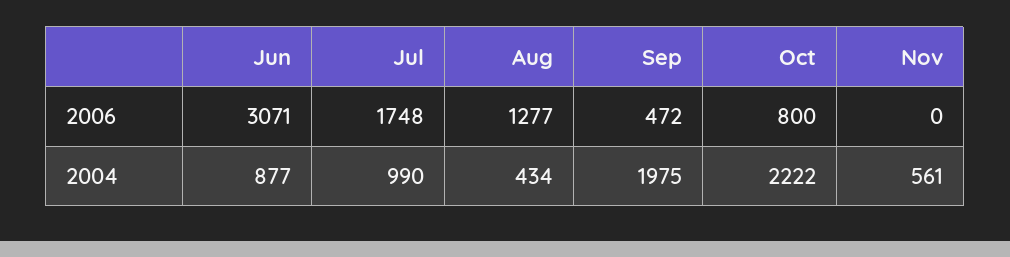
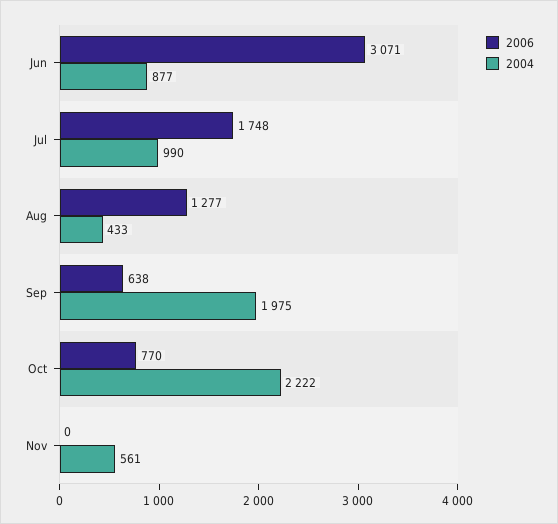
2006, Sep: 472 -> 638
2006, Oct: 800 -> 770
2004, Aug: 434 -> 433

